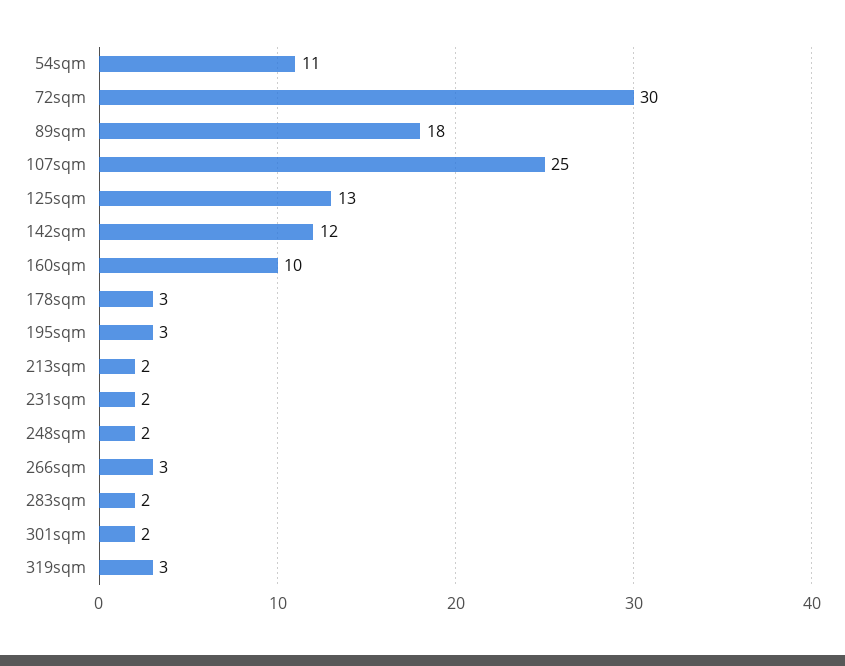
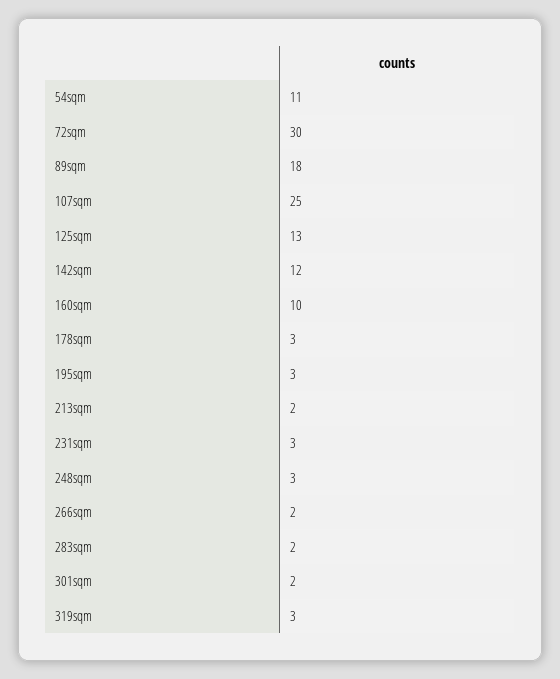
231sqm: 2 -> 3
248sqm: 2 -> 3
266sqm: 3 -> 2

